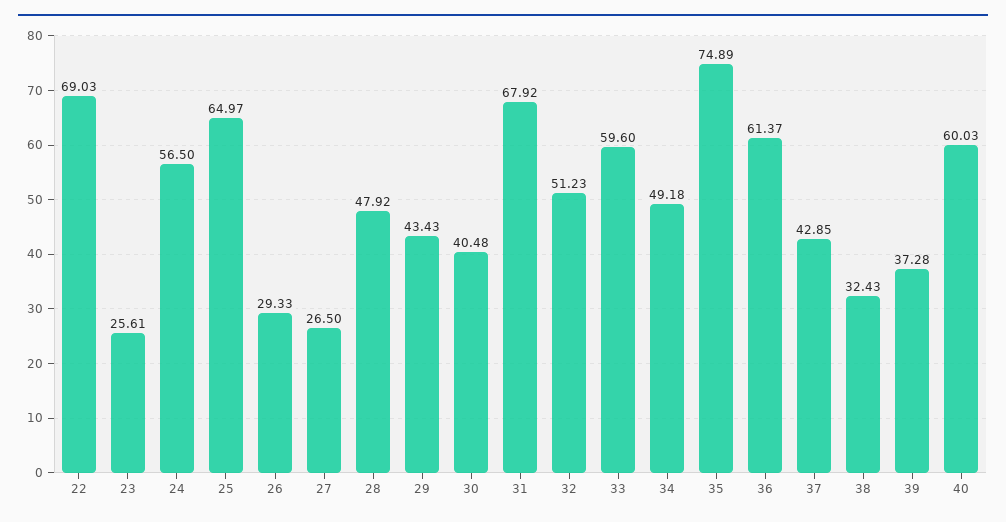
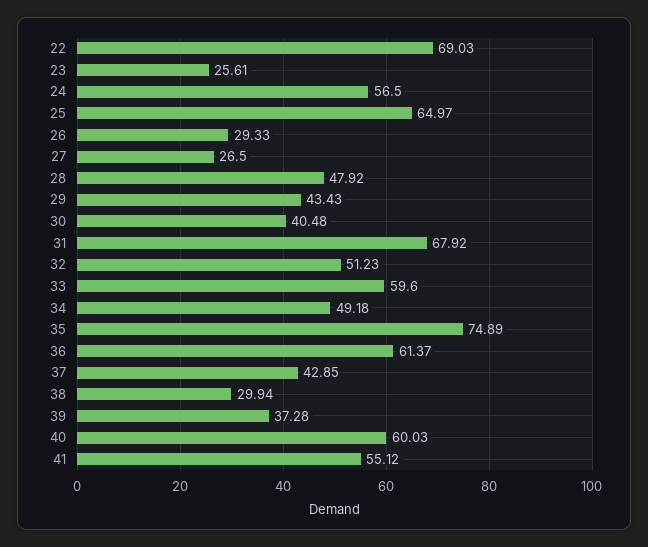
38: 32.43 -> 29.94
41: none -> 55.12

